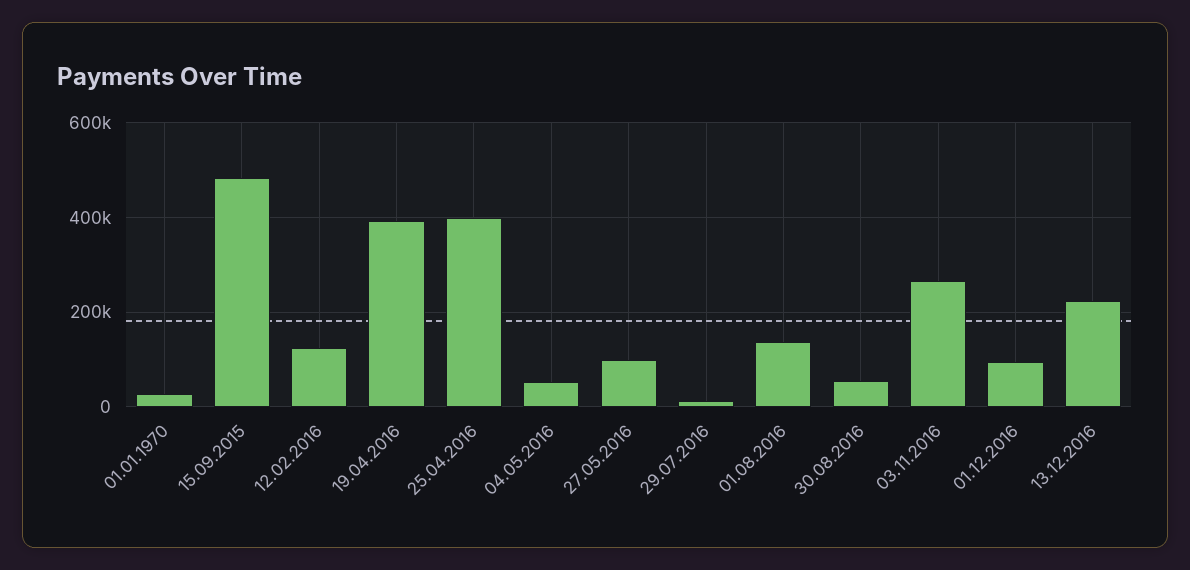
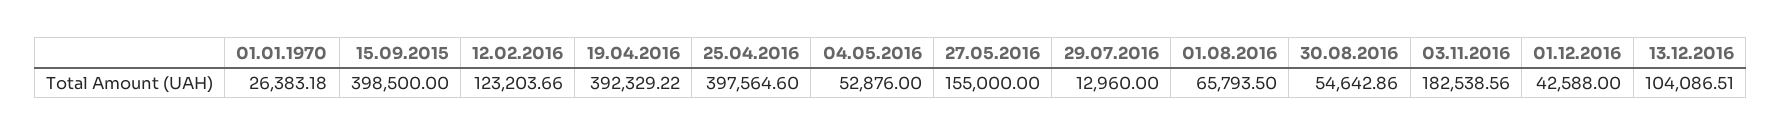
15.09.2015: 480000 -> 398500
27.05.2016: 100000 -> 155000
01.08.2016: 140000 -> 65793.5
03.11.2016: 260000 -> 182538.56
01.12.2016: 100000 -> 42588
13.12.2016: 220000 -> 104086.51

